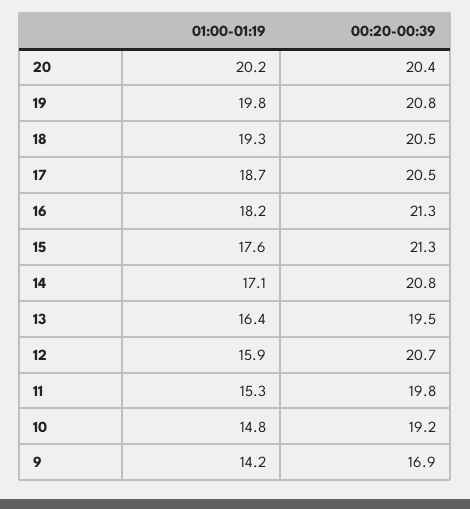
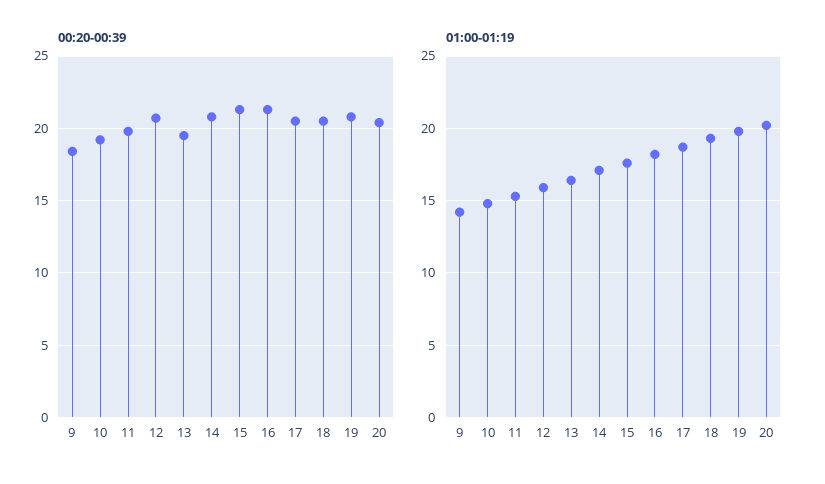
00:20-00:39, 9: 16.9 -> 18.5

